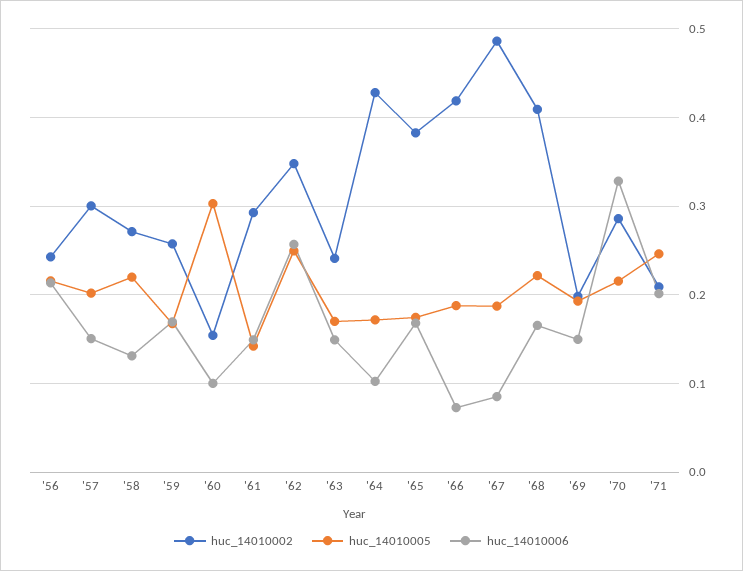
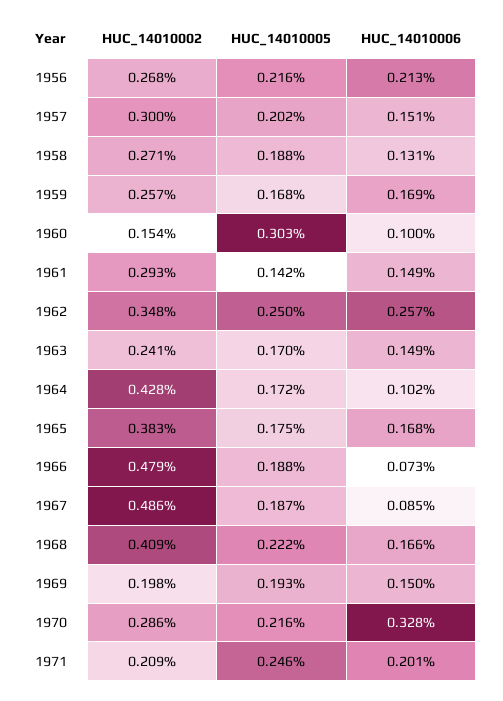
huc_14010002, '56: 0.24 -> 0.268
huc_14010005, '58: 0.22 -> 0.188
huc_14010002, '66: 0.42 -> 0.479

